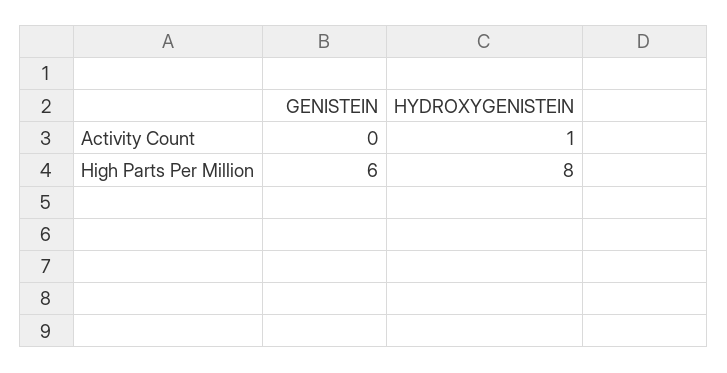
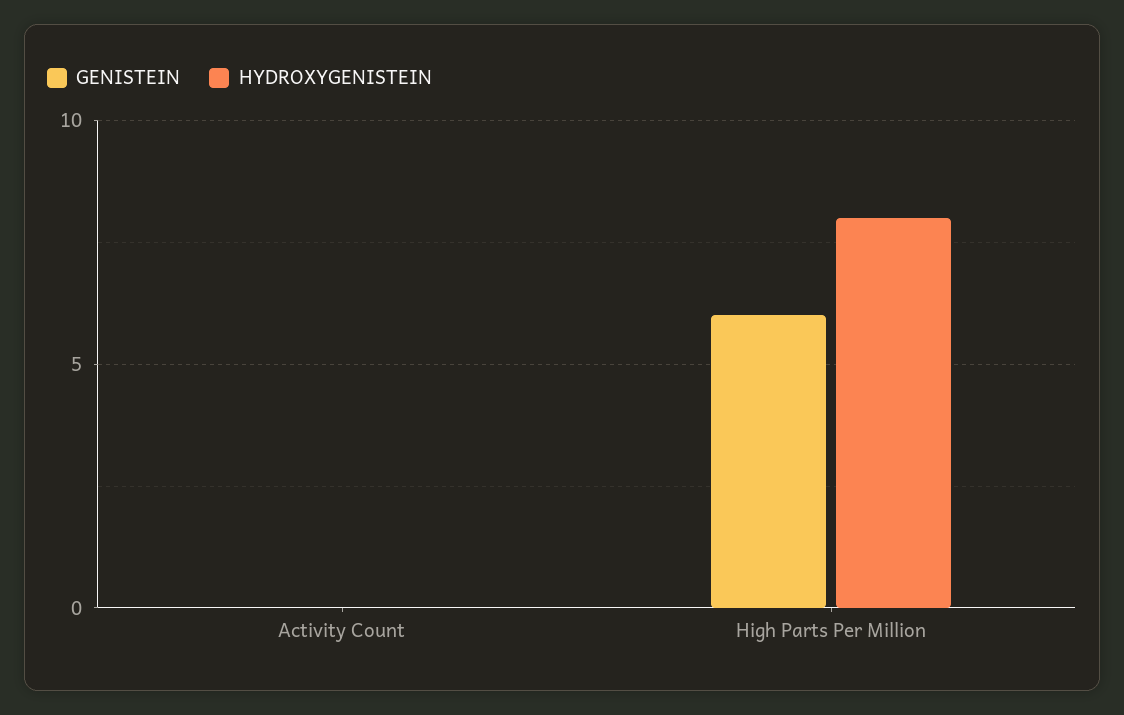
HYDROXYGENISTEIN, Activity Count: 1 -> 0

